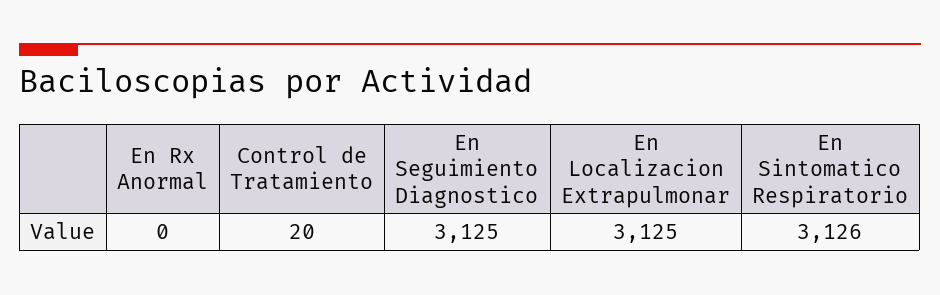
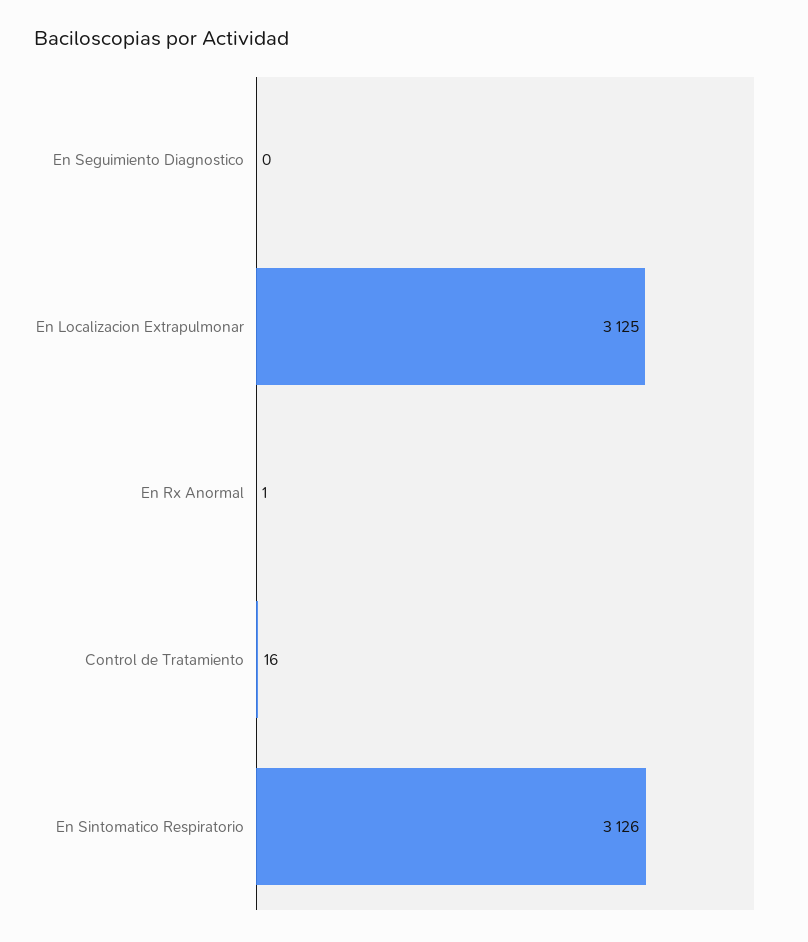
En Rx Anormal: 0 -> 1
Control de Tratamiento: 20 -> 16
En Seguimiento Diagnostico: 3125 -> 0

